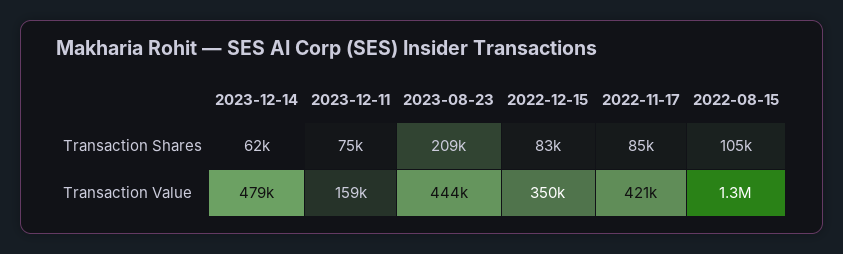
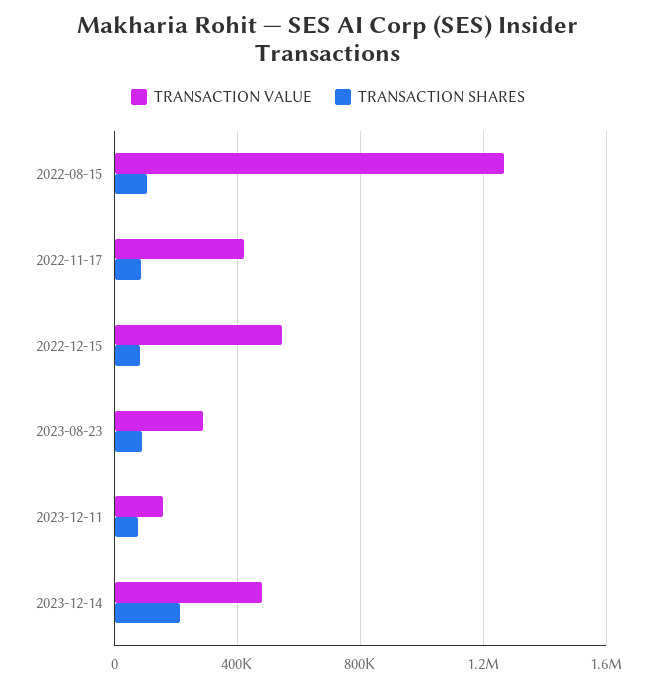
Transaction Shares, 2023-12-14: 62000 -> 200000
Transaction Shares, 2023-08-23: 209000 -> 100000
Transaction Value, 2023-08-23: 444000 -> 300000
Transaction Value, 2022-12-15: 350000 -> 550000

